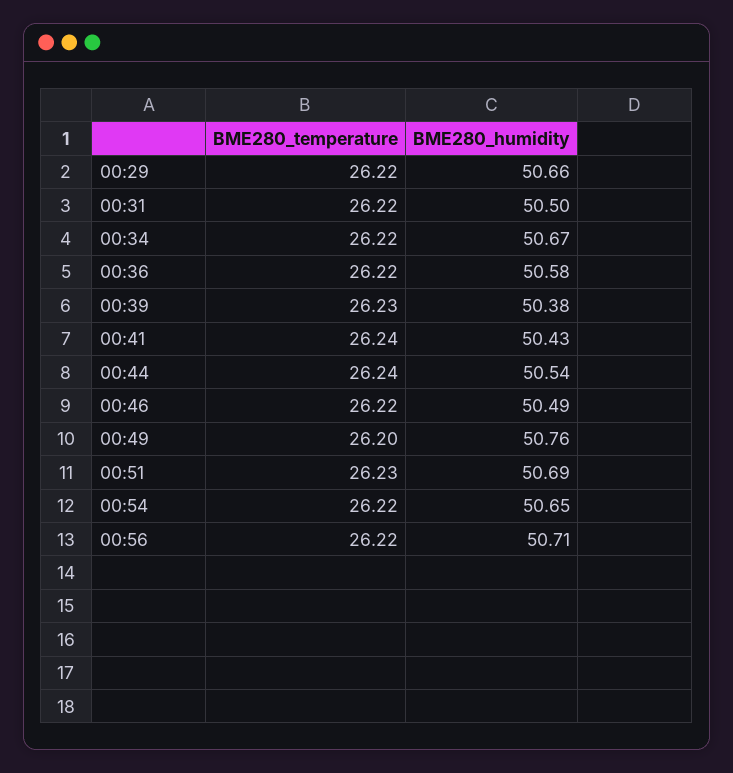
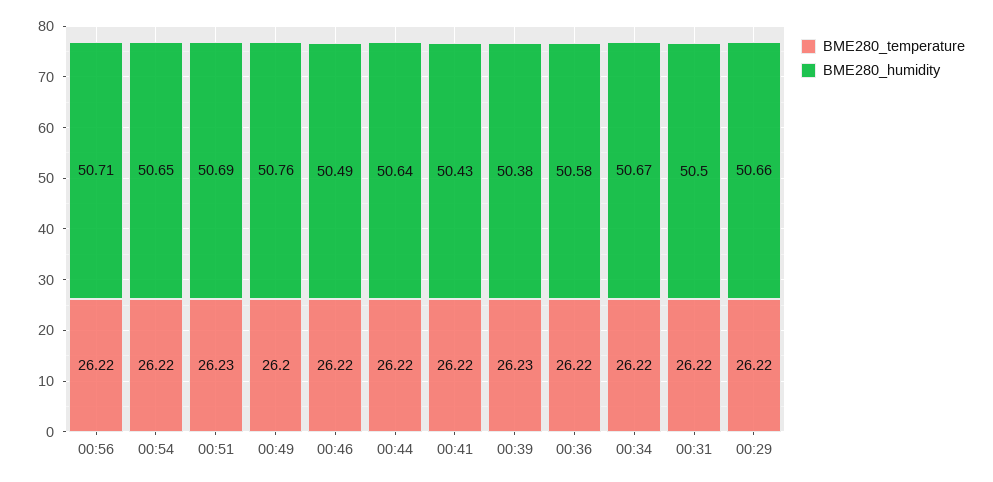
BME280_temperature, 00:41: 26.24 -> 26.22
BME280_temperature, 00:44: 26.24 -> 26.22
BME280_humidity, 00:44: 50.54 -> 50.64

